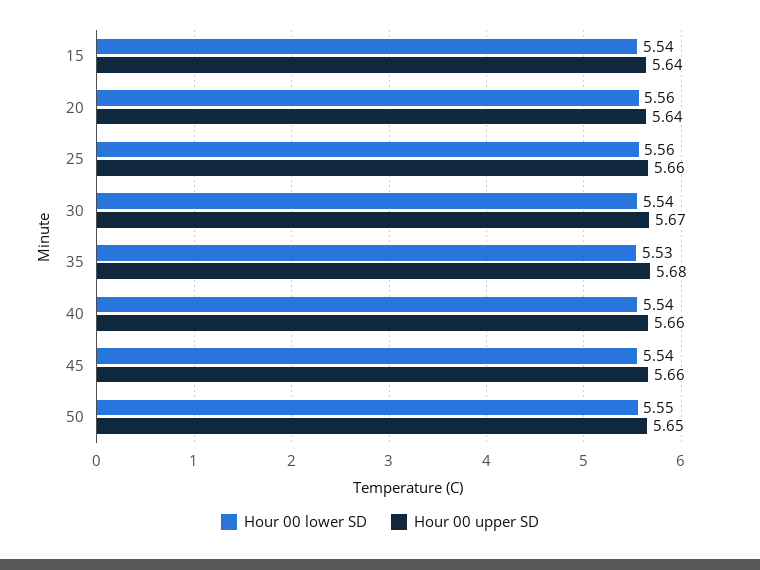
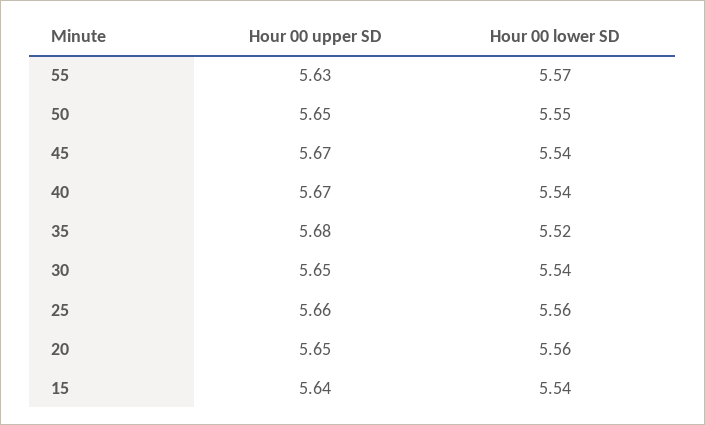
Hour 00 upper SD, 20: 5.64 -> 5.65
Hour 00 upper SD, 30: 5.67 -> 5.65
Hour 00 lower SD, 35: 5.53 -> 5.52
Hour 00 upper SD, 40: 5.66 -> 5.67
Hour 00 upper SD, 45: 5.66 -> 5.67
Hour 00 upper SD, 55: none -> 5.63
Hour 00 lower SD, 55: none -> 5.57

